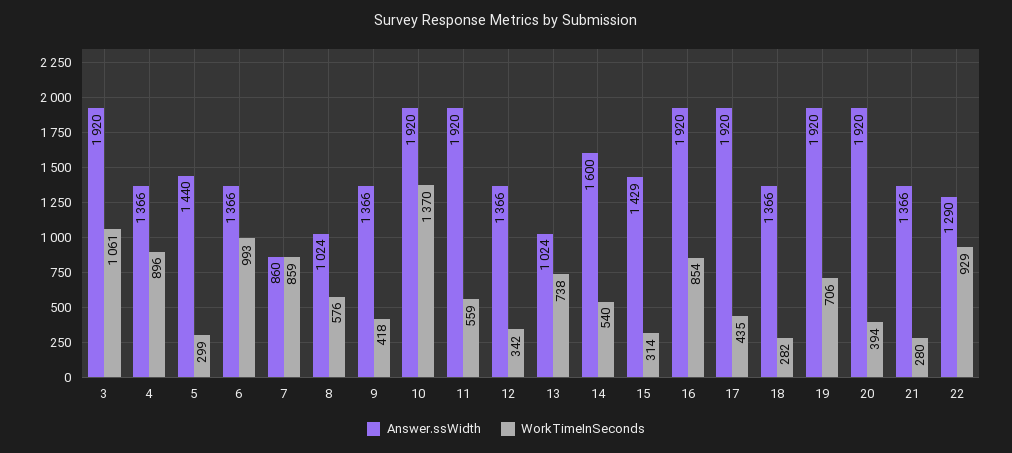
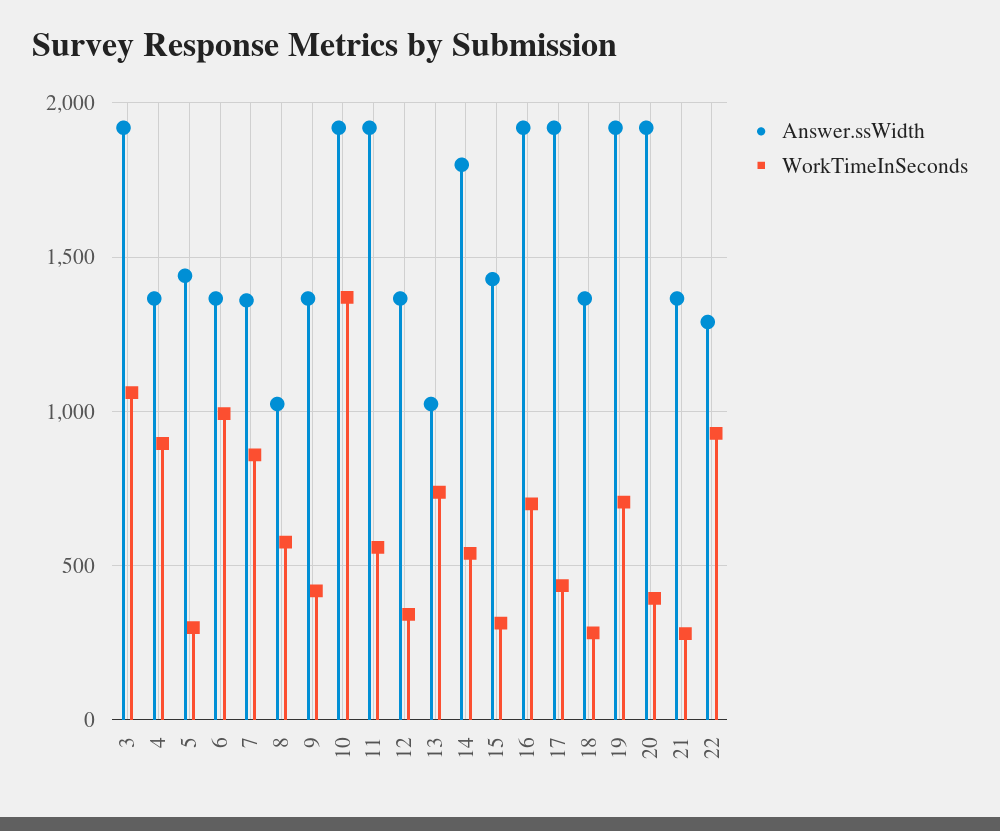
Answer.ssWidth, 7: 860 -> 1350
Answer.ssWidth, 14: 1600 -> 1800
WorkTimeInSeconds, 16: 854 -> 700

